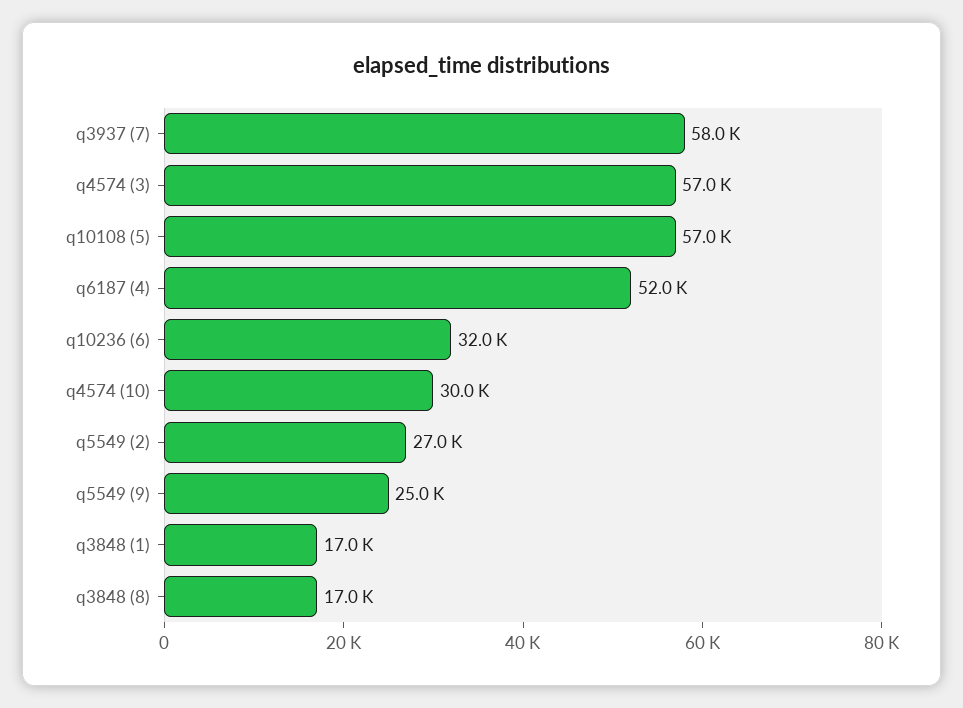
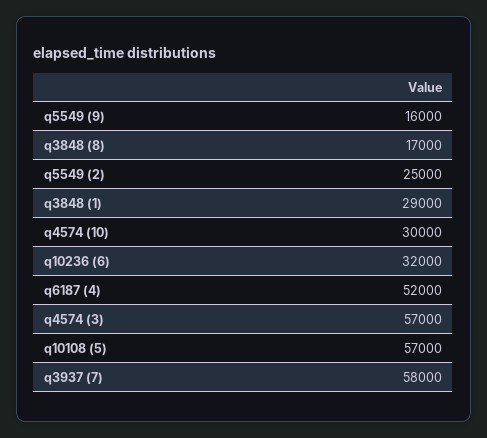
q5549 (2): 27000 -> 25000
q5549 (9): 25000 -> 16000
q3848 (1): 17000 -> 29000

